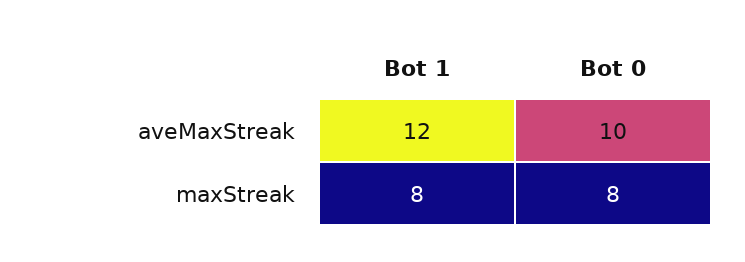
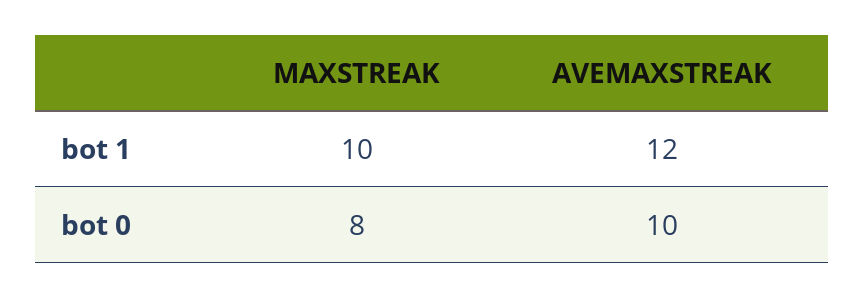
Bot 1, maxStreak: 8 -> 10

